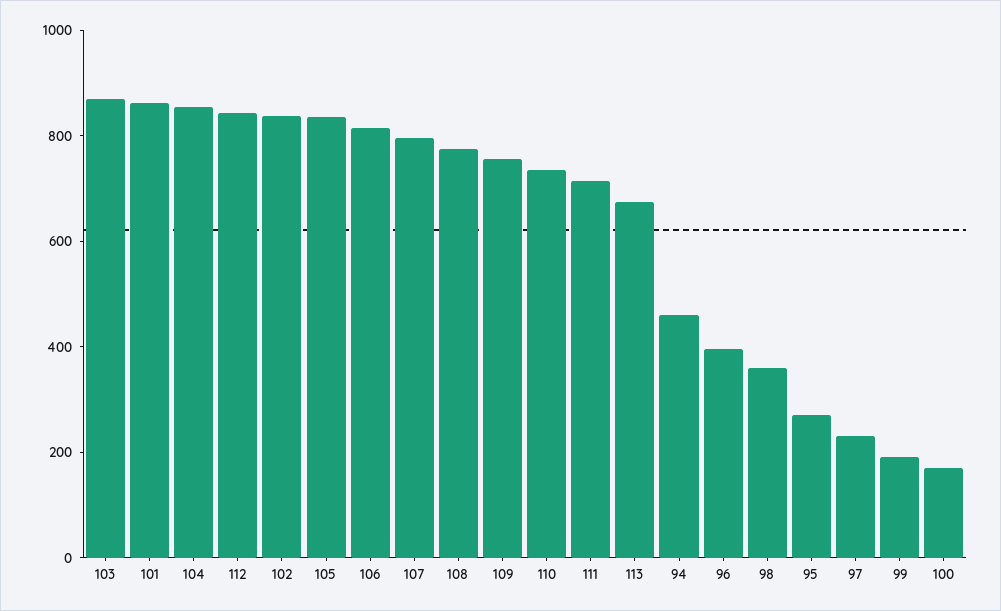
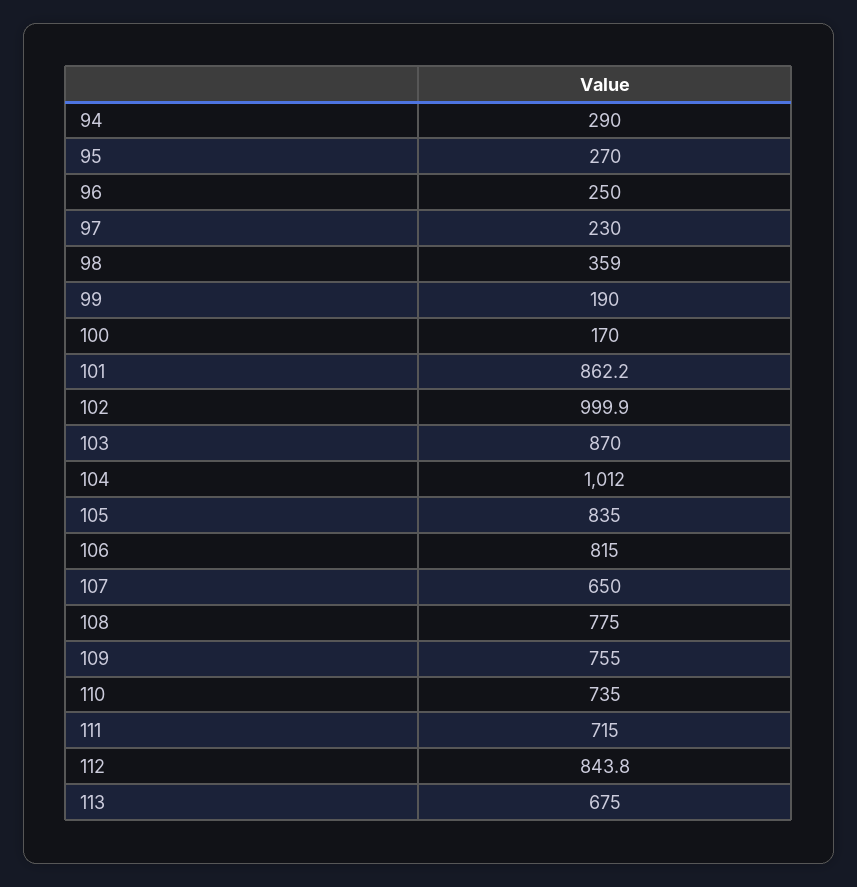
104: 850 -> 1012
102: 850 -> 999.9
107: 800 -> 650
94: 450 -> 290
96: 400 -> 250

